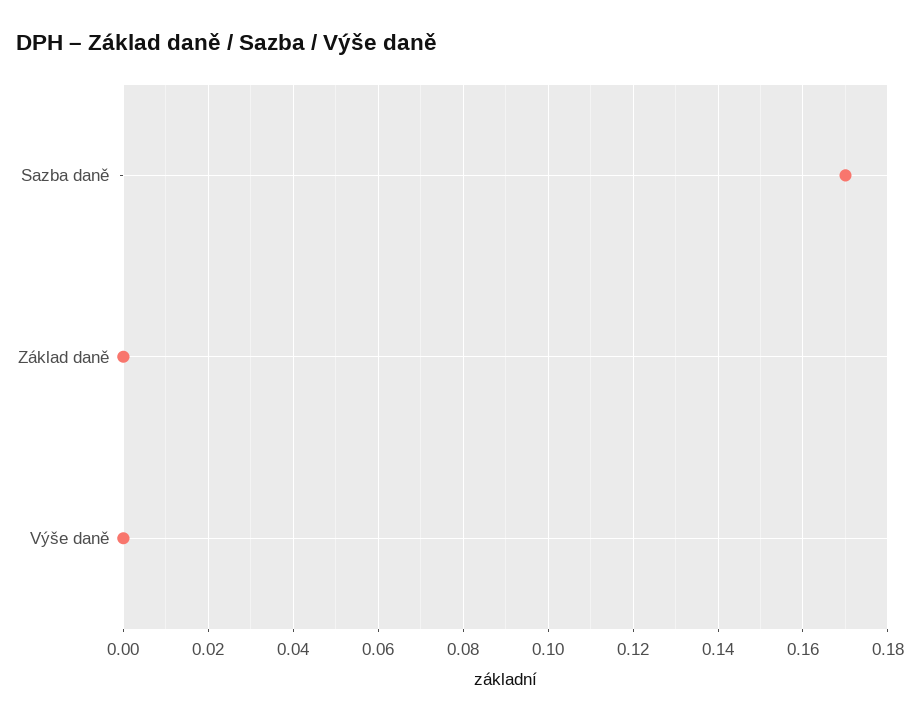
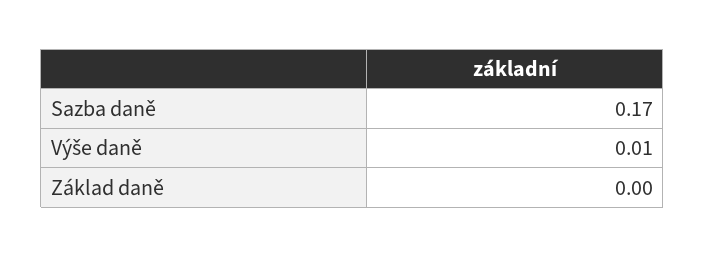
Výše daně: 0 -> 0.01

